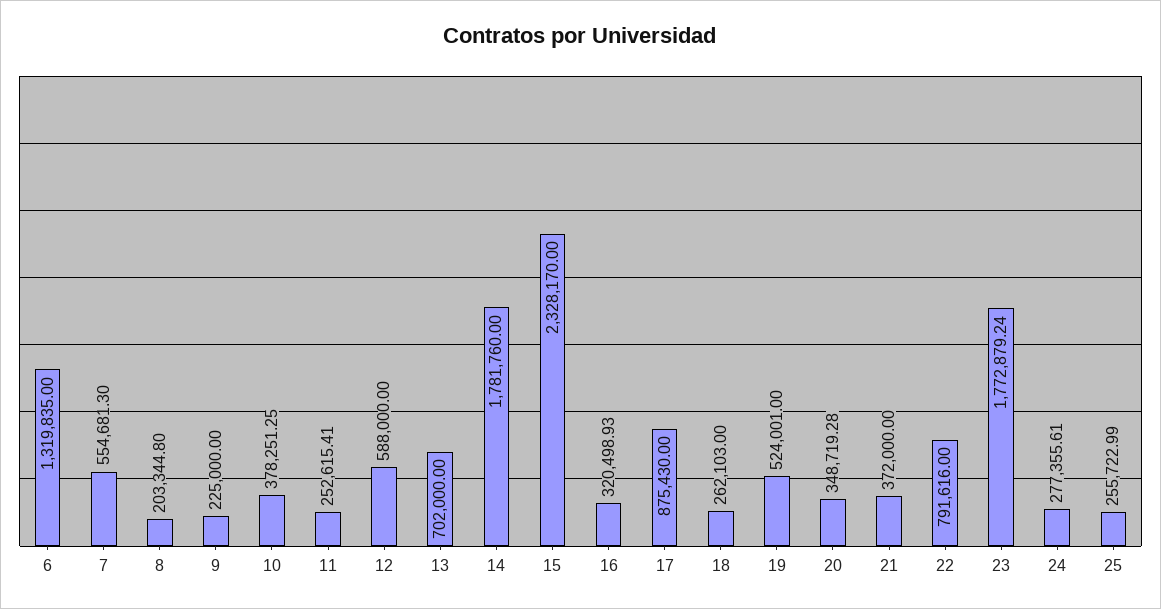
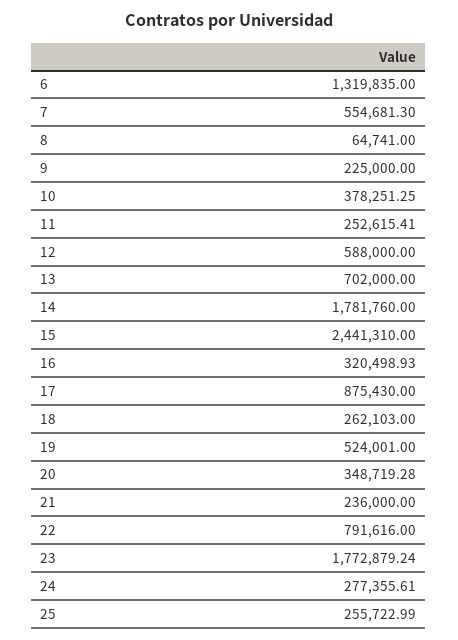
8: 203344.8 -> 64741
15: 2328170 -> 2441310
21: 372000 -> 236000

